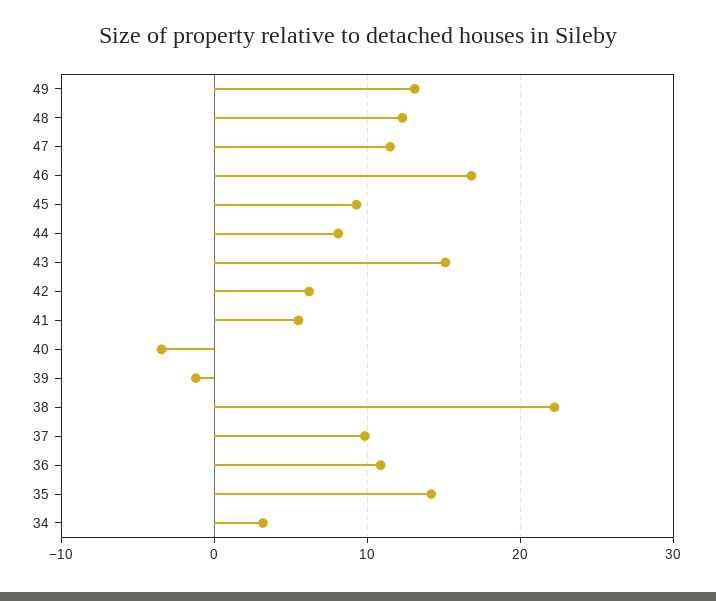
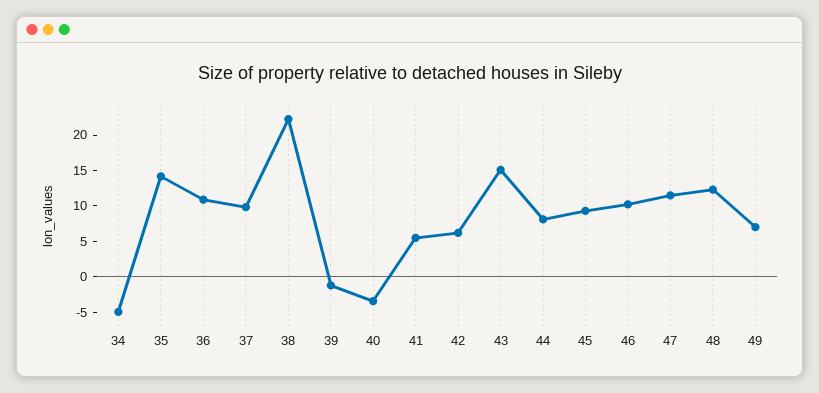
49: 13 -> 7.5
46: 17 -> 10
34: 3 -> -5

